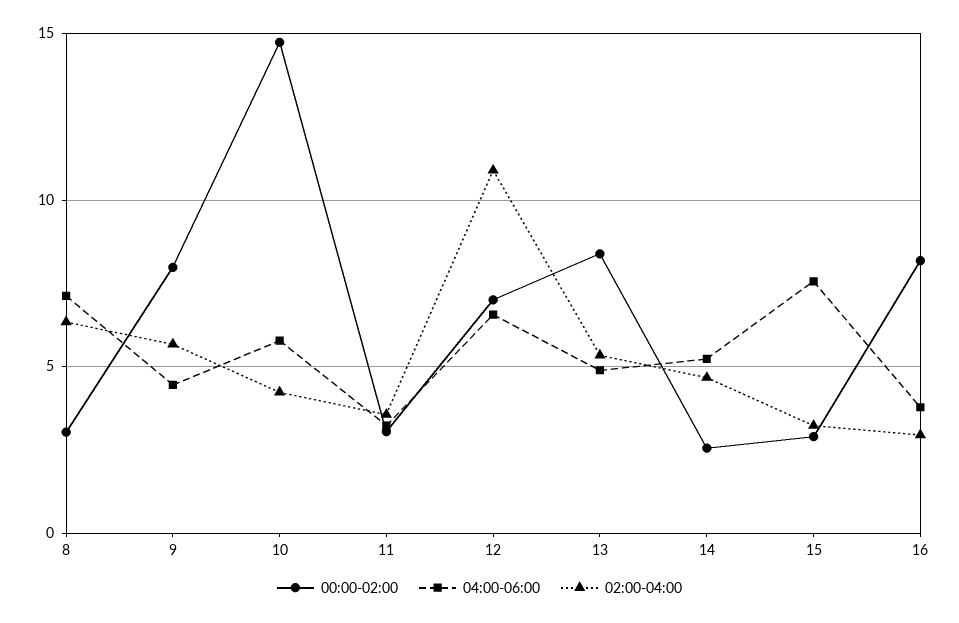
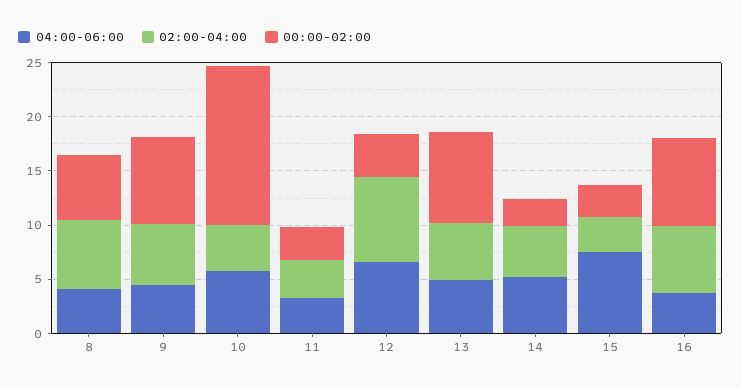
00:00-02:00, 8: 3 -> 6
04:00-06:00, 8: 7 -> 4
00:00-02:00, 12: 7 -> 4
02:00-04:00, 12: 11 -> 8
02:00-04:00, 16: 3 -> 6

